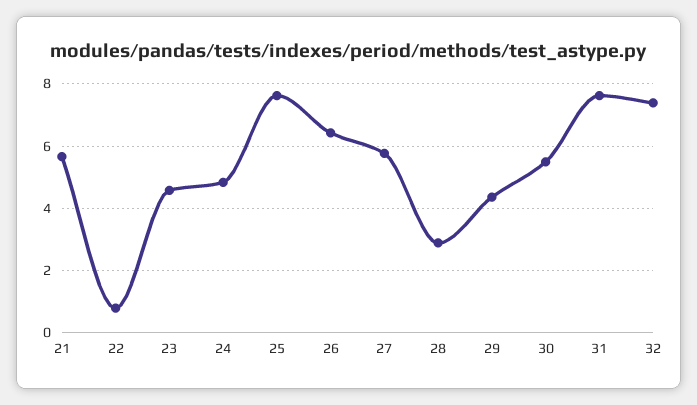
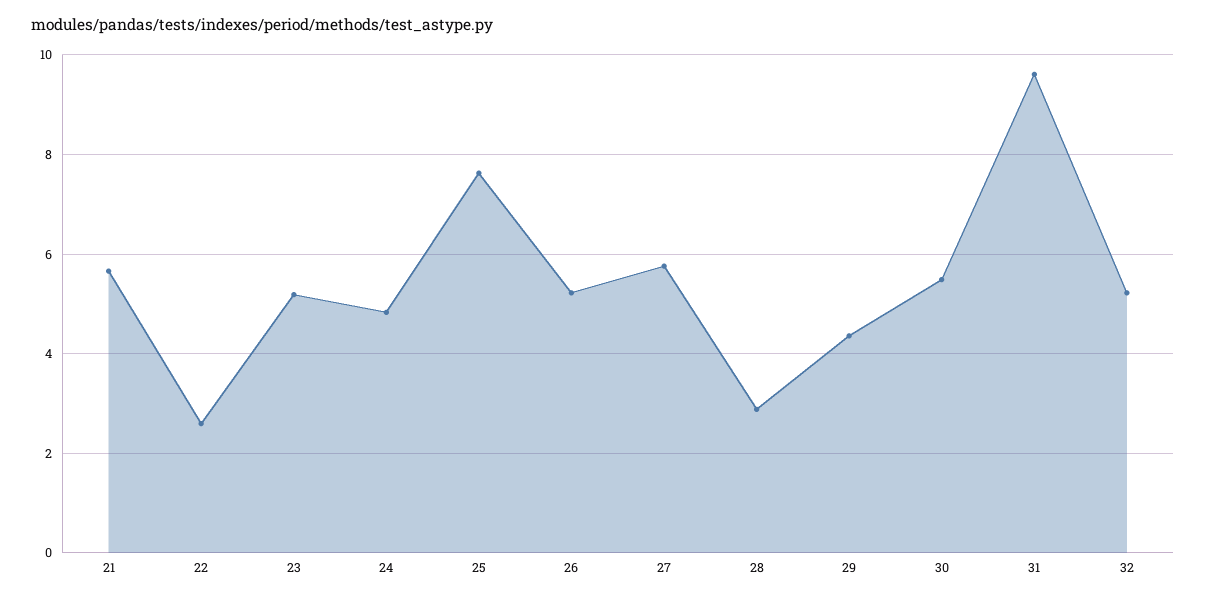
22: 0.8 -> 2.6
23: 4.6 -> 5.2
26: 6.4 -> 5.2
31: 7.6 -> 9.6
32: 7.4 -> 5.2

